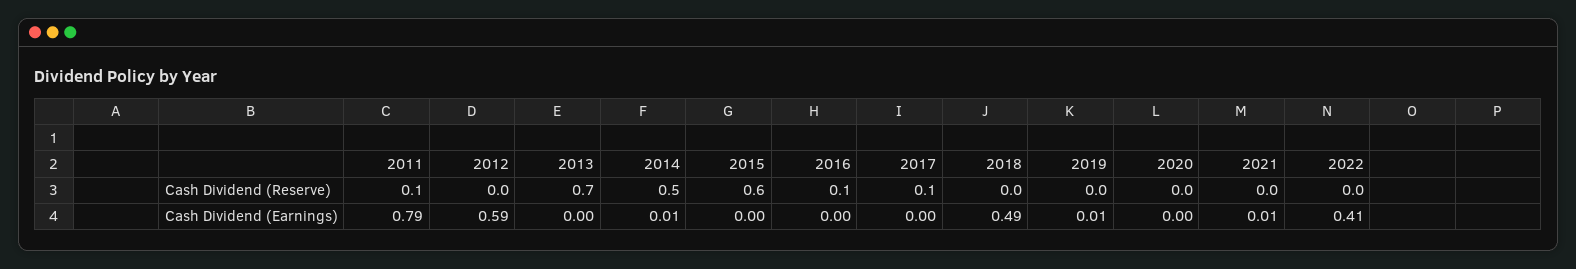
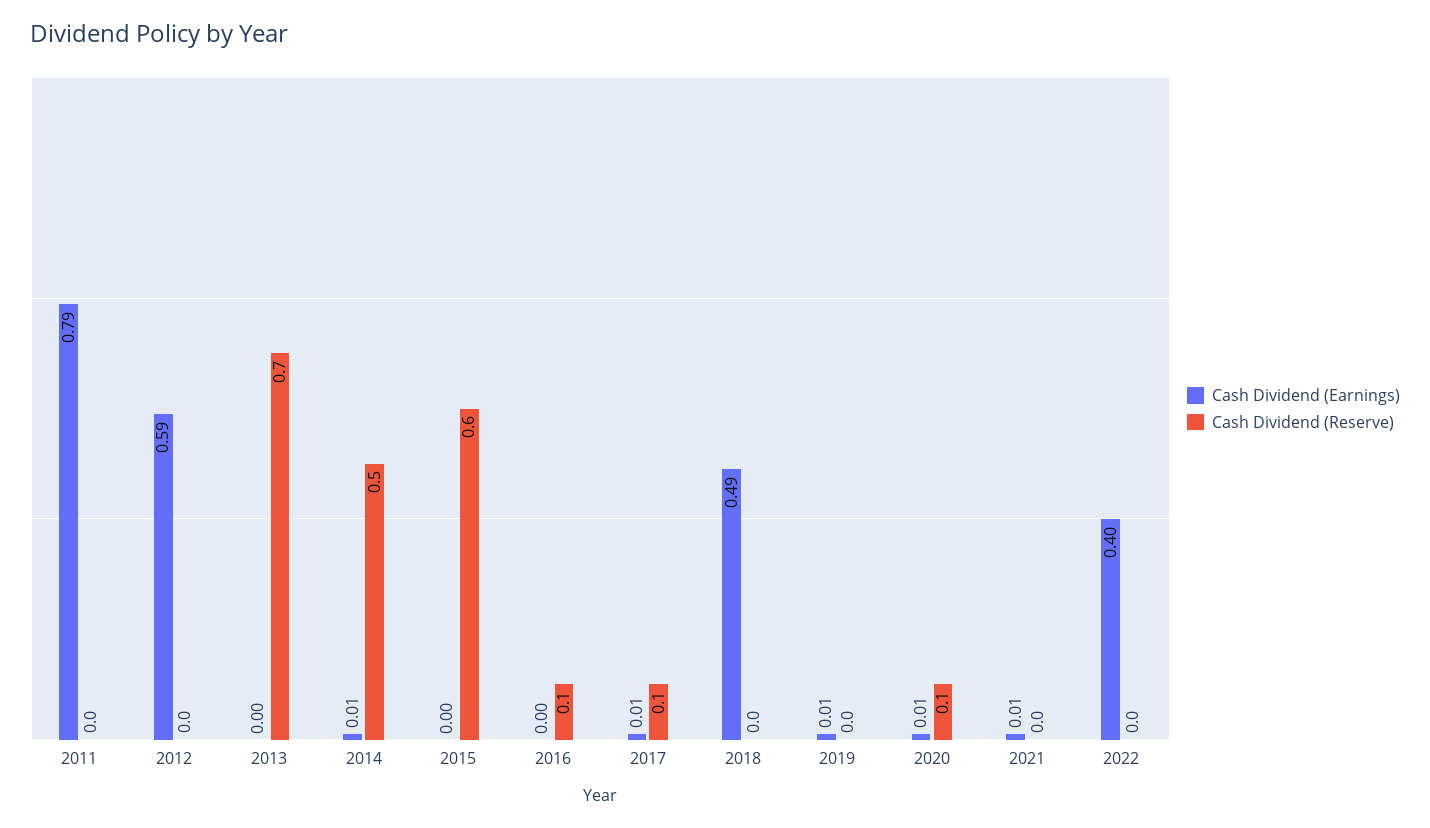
Cash Dividend (Reserve), 2011: 0.1 -> 0
Cash Dividend (Reserve), 2020: 0 -> 0.1
Cash Dividend (Earnings), 2017: 0 -> 0.01
Cash Dividend (Earnings), 2020: 0 -> 0.01
Cash Dividend (Earnings), 2022: 0.41 -> 0.4

